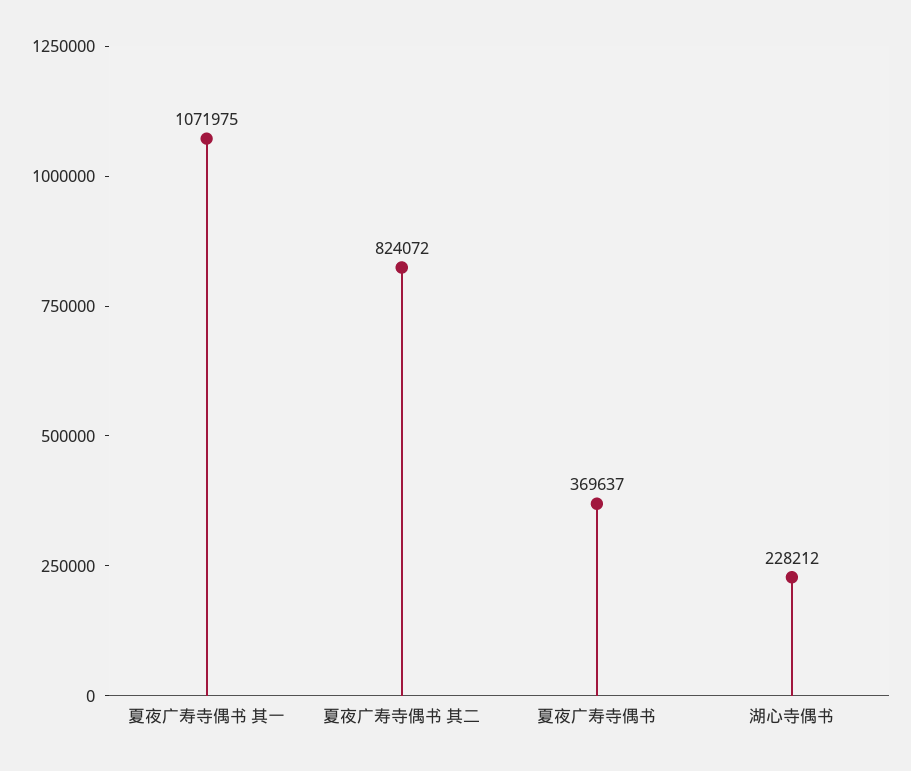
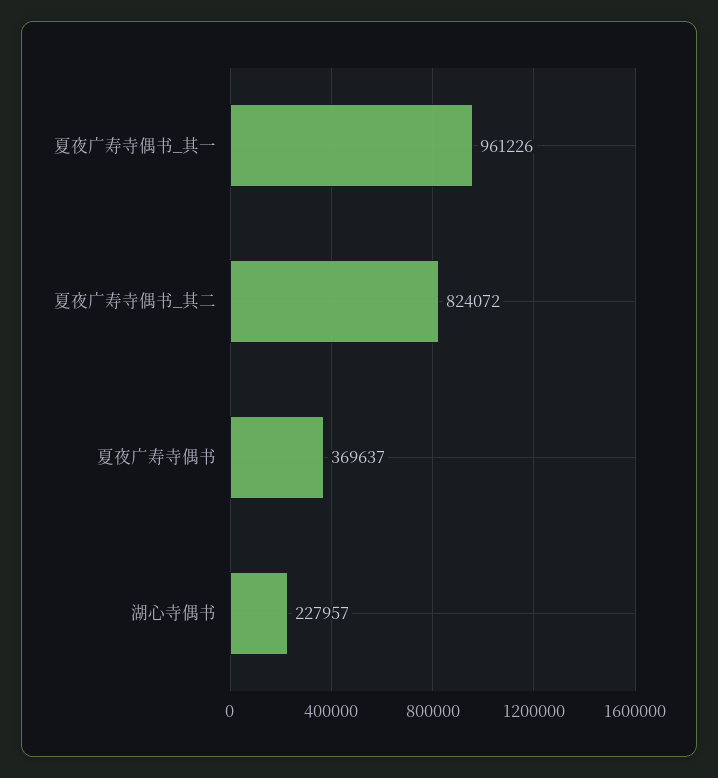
夏夜广寿寺偶书 其一: 1071975 -> 961226
湖心寺偶书: 228212 -> 227957

